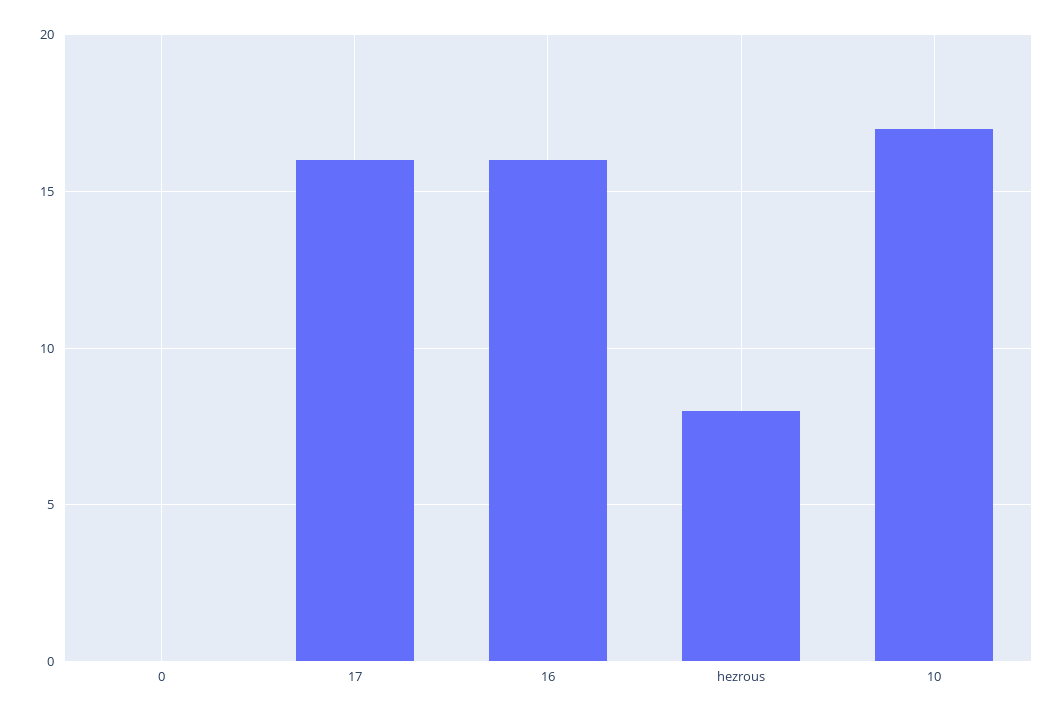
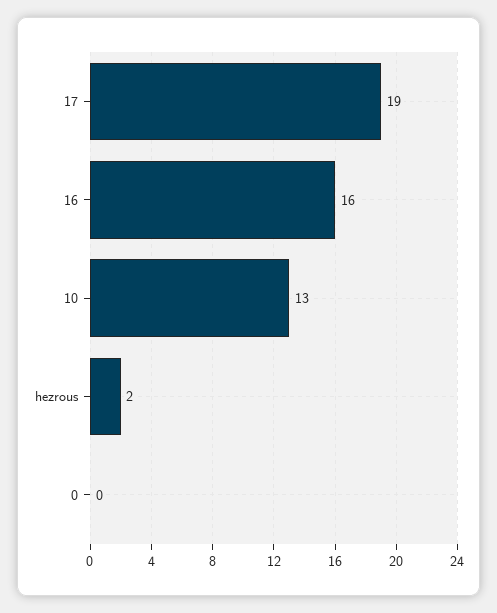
17: 16 -> 19
hezrous: 8 -> 2
10: 17 -> 13

